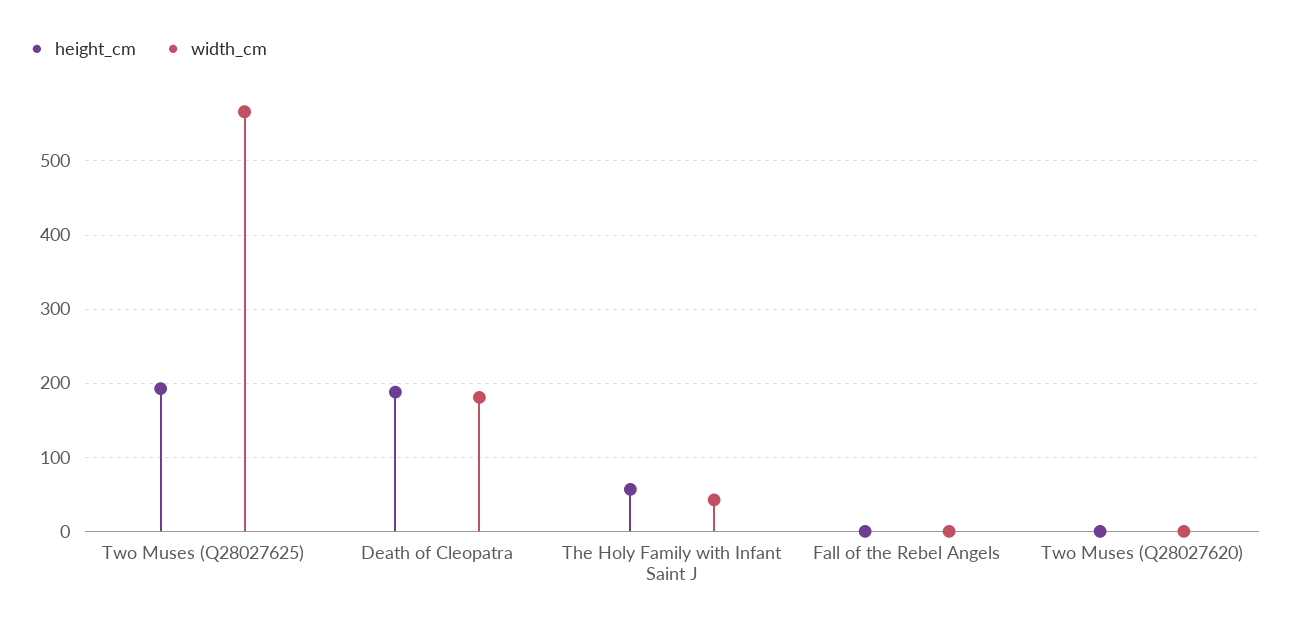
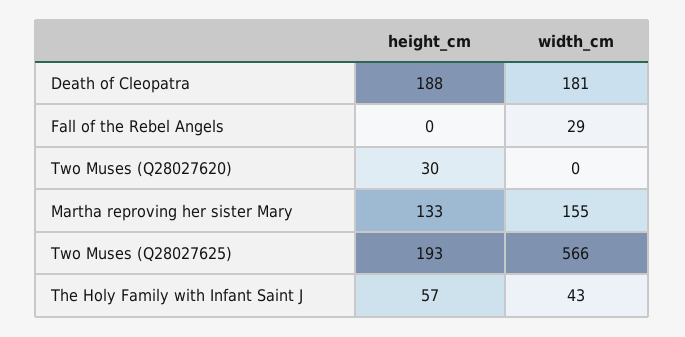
width_cm, Fall of the Rebel Angels: 0 -> 29
height_cm, Two Muses (Q28027620): 0 -> 30
height_cm, Martha reproving her sister Mary: none -> 133
width_cm, Martha reproving her sister Mary: none -> 155

